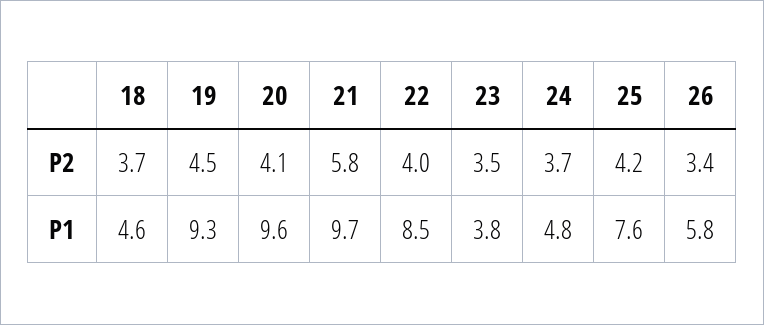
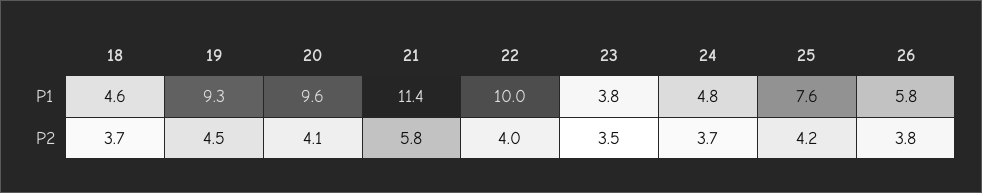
26, P2: 3.4 -> 3.8
21, P1: 9.7 -> 11.4
22, P1: 8.5 -> 10

